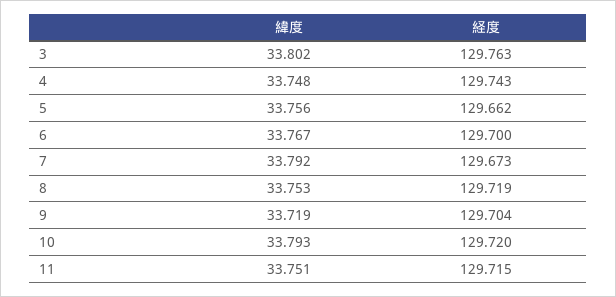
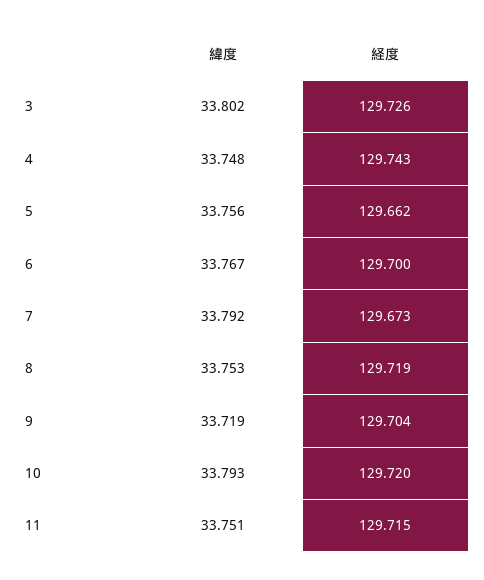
経度, 3: 129.763 -> 129.726

